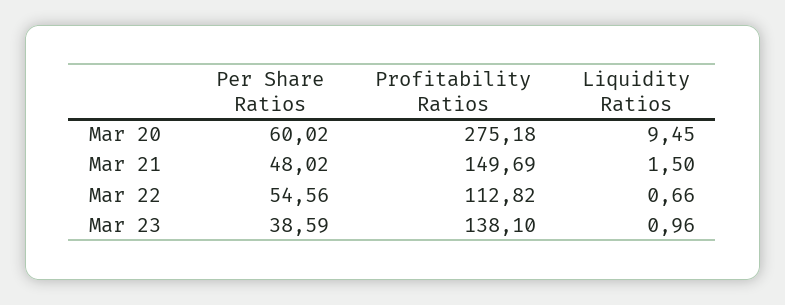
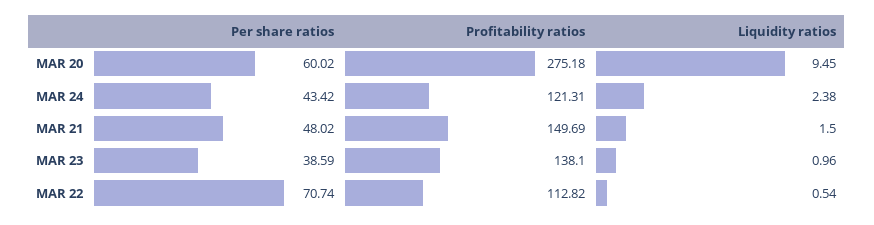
Per Share Ratios, Mar 22: 54.56 -> 70.74
Liquidity Ratios, Mar 22: 0.66 -> 0.54
Per Share Ratios, MAR 24: none -> 43.42
Profitability Ratios, MAR 24: none -> 121.31
Liquidity Ratios, MAR 24: none -> 2.38

